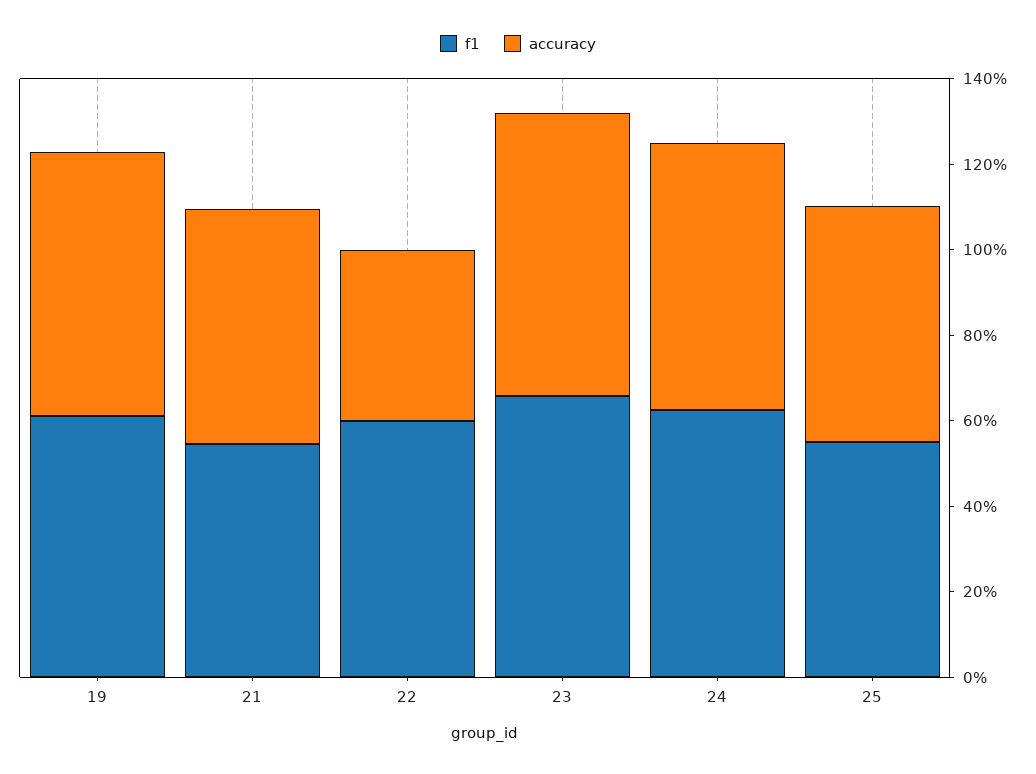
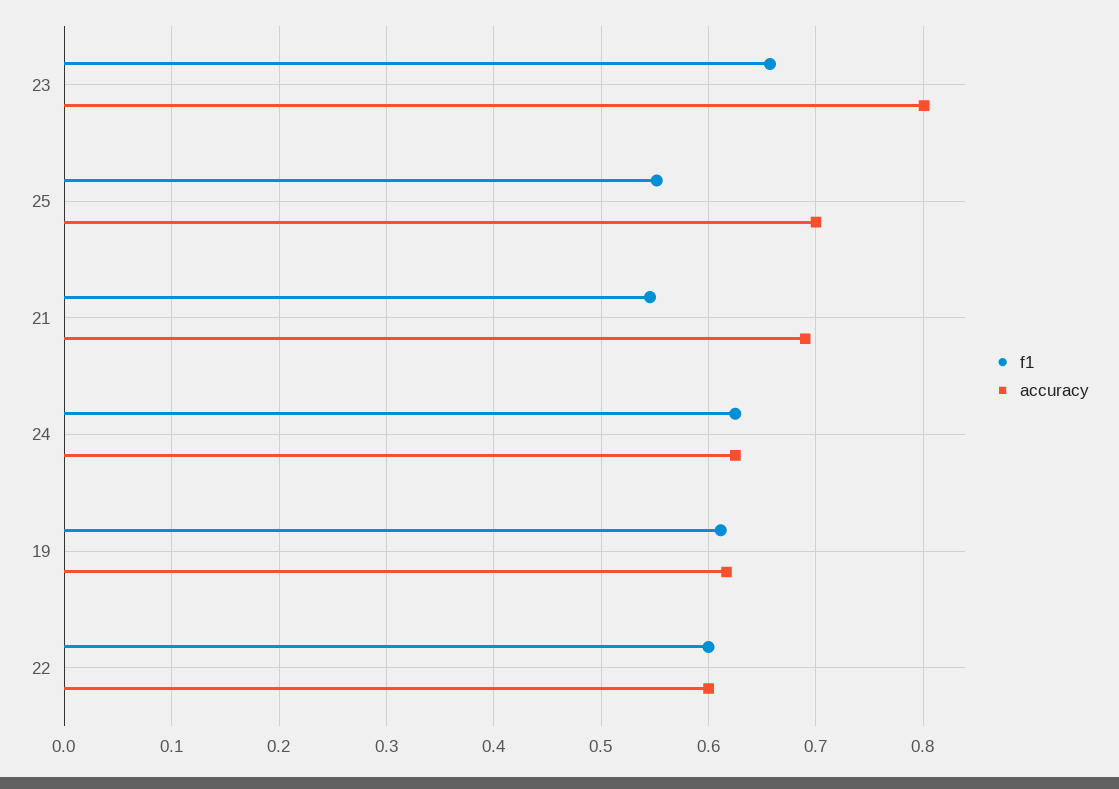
accuracy, 21: 0.55 -> 0.69
accuracy, 22: 0.4 -> 0.6
accuracy, 23: 0.65 -> 0.8
accuracy, 25: 0.55 -> 0.7

